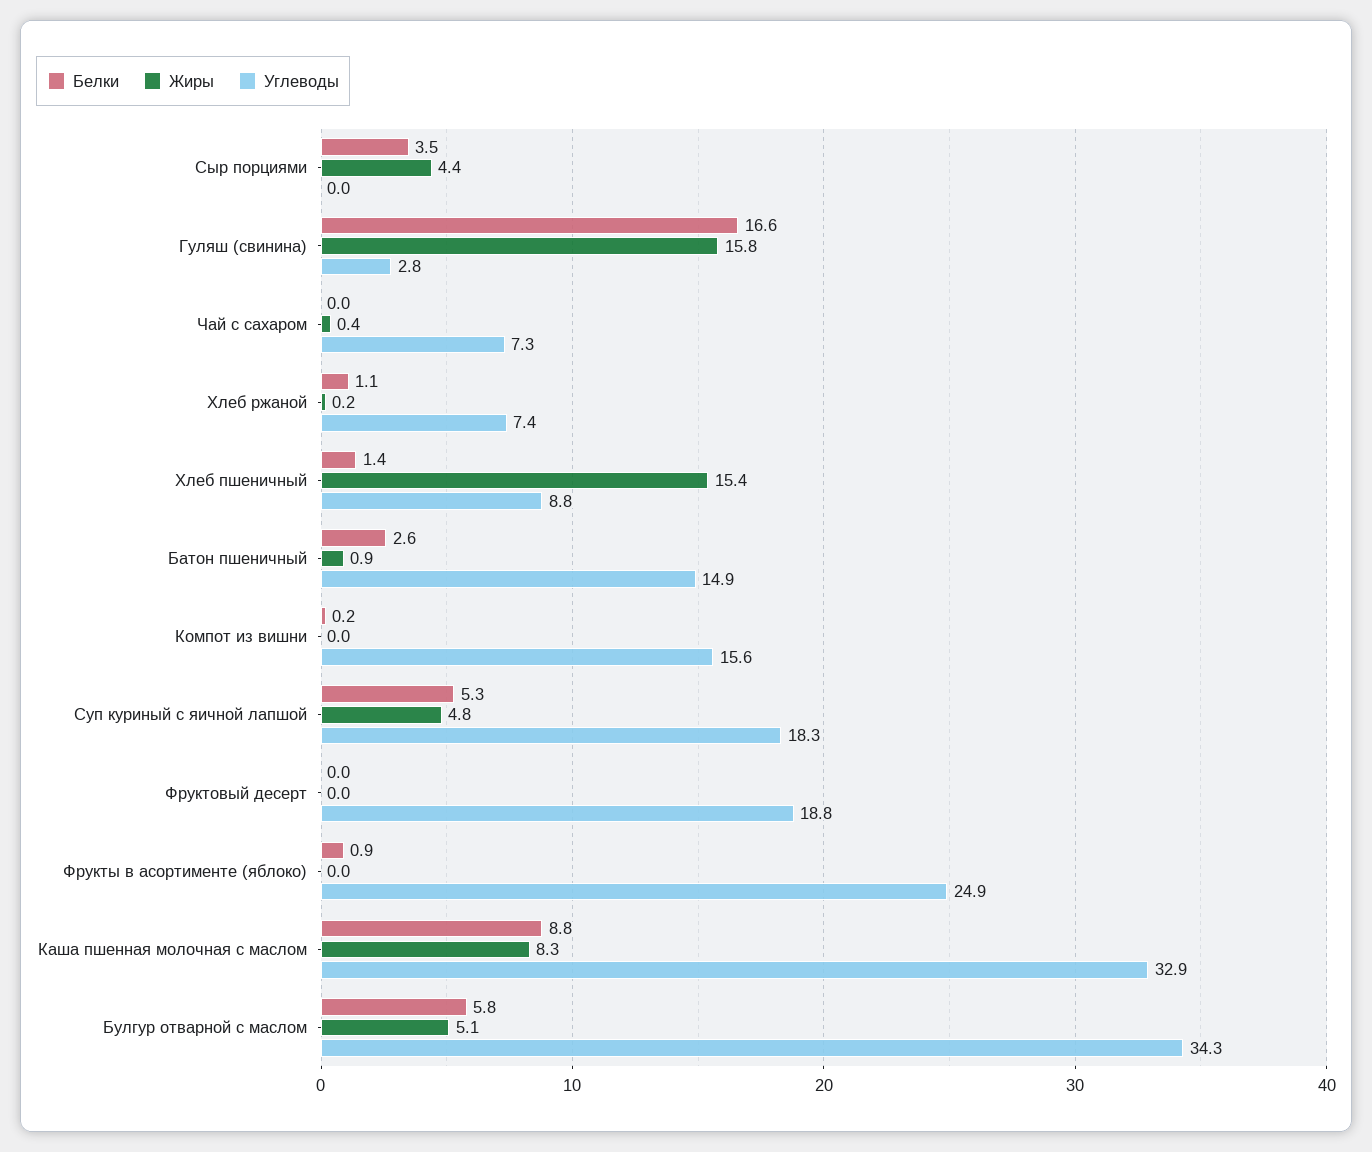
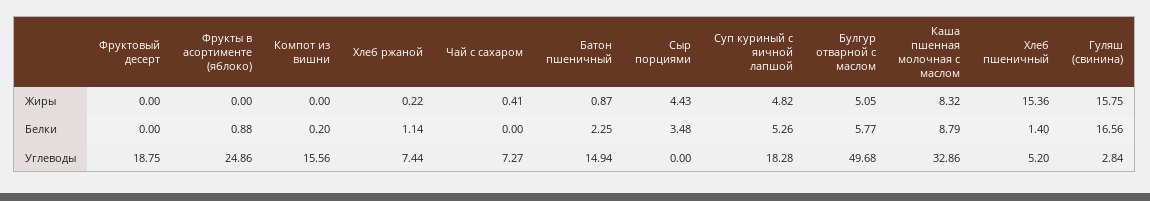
Углеводы, Хлеб пшеничный: 8.8 -> 5.2
Белки, Батон пшеничный: 2.6 -> 2.25
Углеводы, Булгур отварной с маслом: 34.3 -> 49.68

